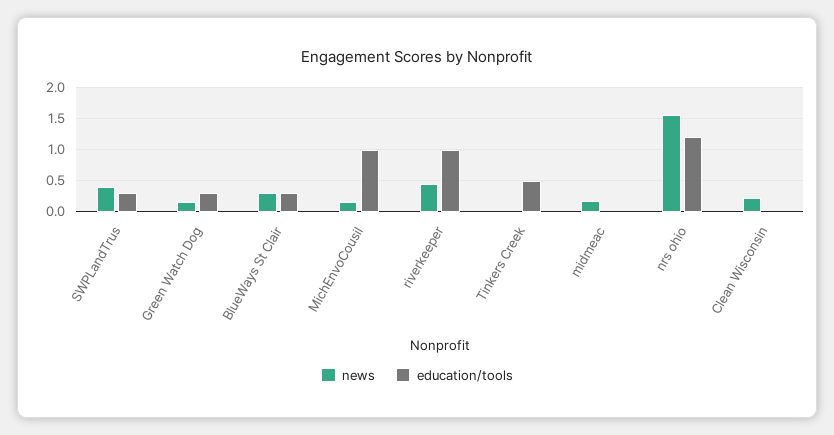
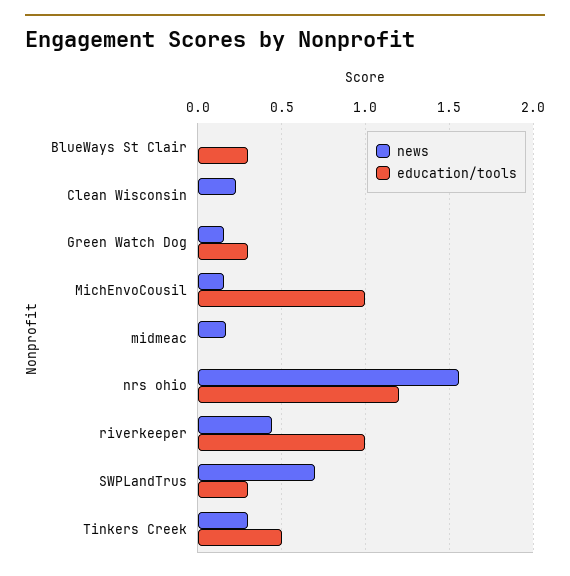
news, SWPLandTrus: 0.4 -> 0.7
news, BlueWays St Clair: 0.3 -> 0
news, Tinkers Creek: 0 -> 0.3

